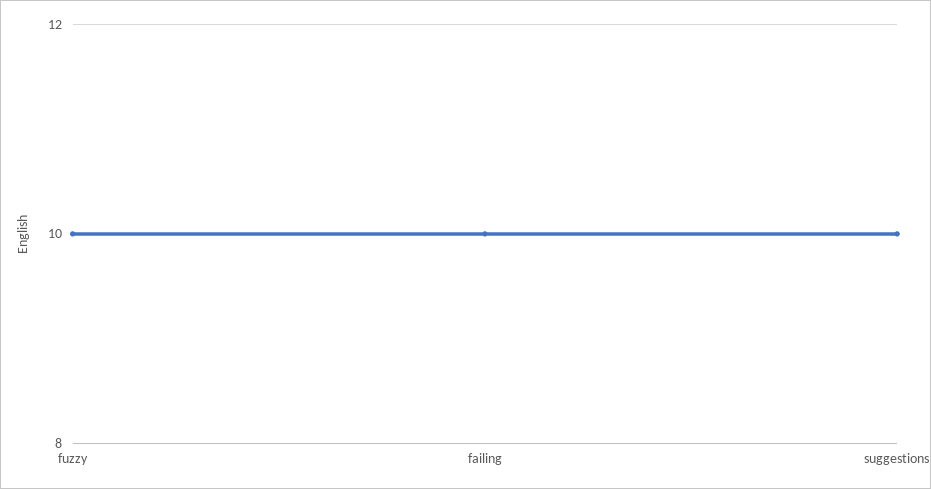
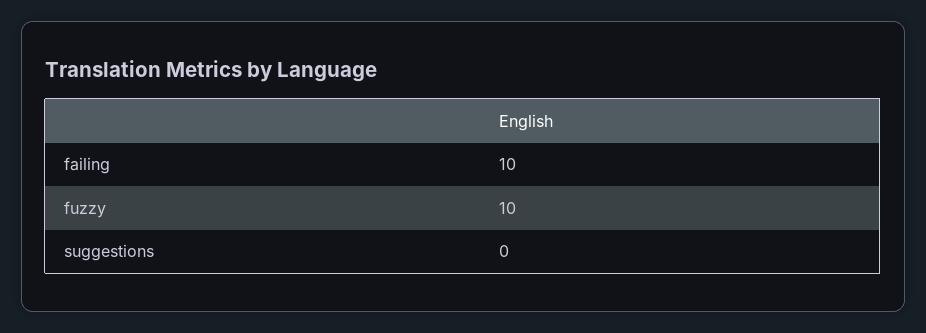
suggestions: 10 -> 0

